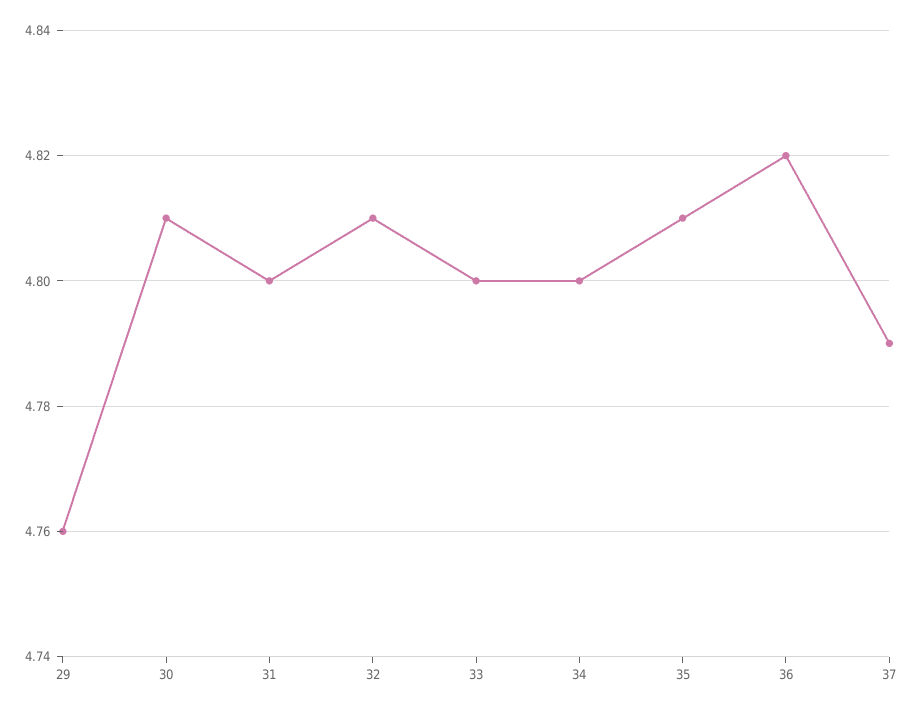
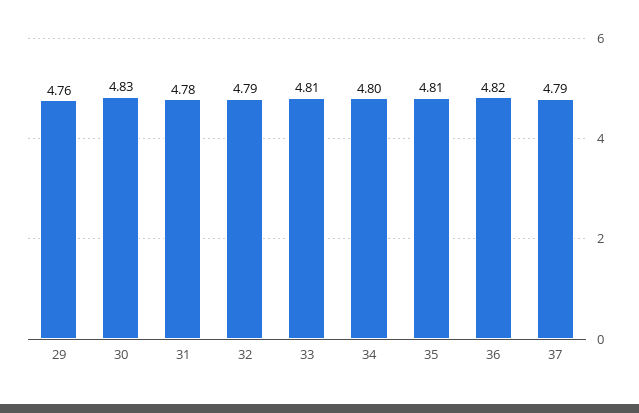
30: 4.81 -> 4.83
31: 4.8 -> 4.78
32: 4.81 -> 4.79
33: 4.8 -> 4.81

